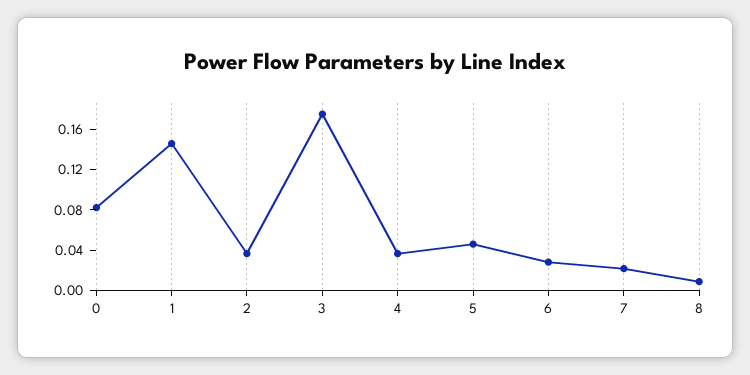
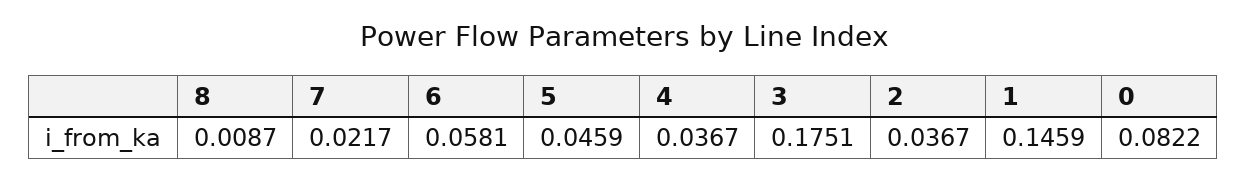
6: 0.03 -> 0.0581

